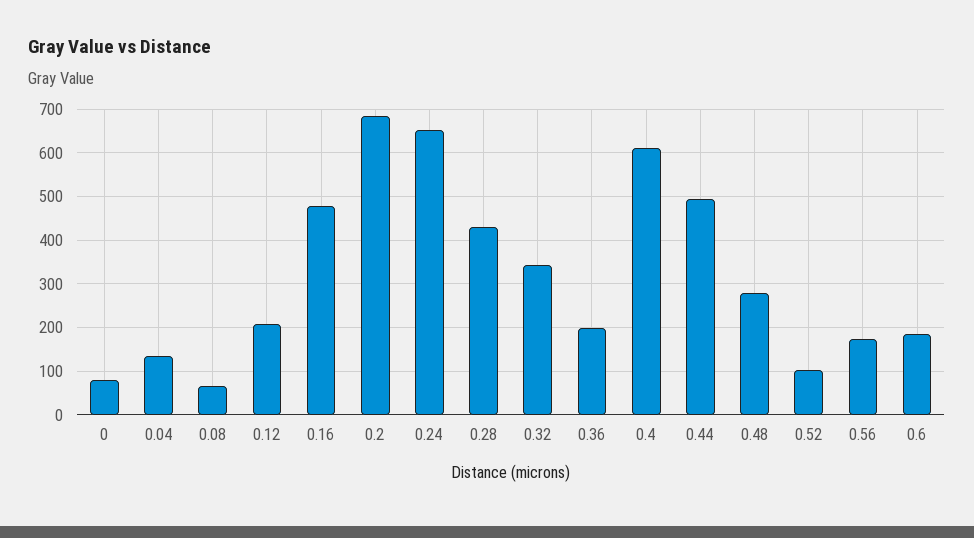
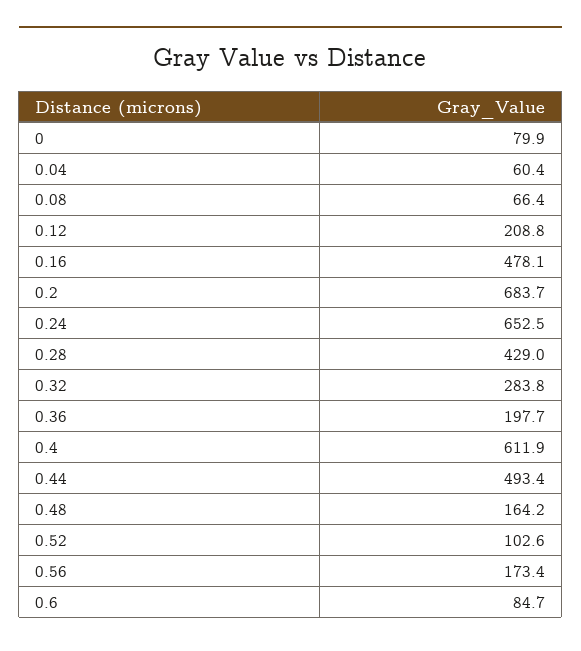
0.04: 140 -> 60.4
0.32: 340 -> 283.8
0.48: 280 -> 164.2
0.6: 180 -> 84.7

